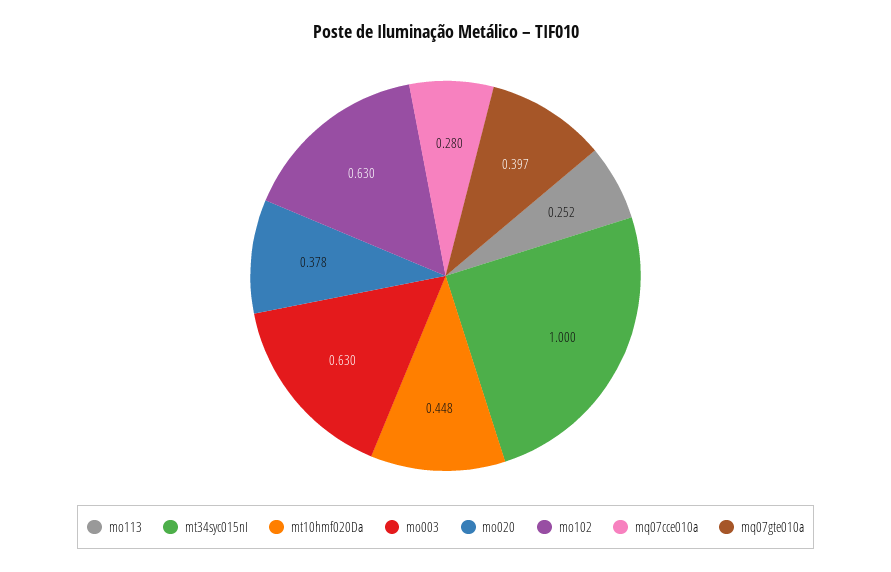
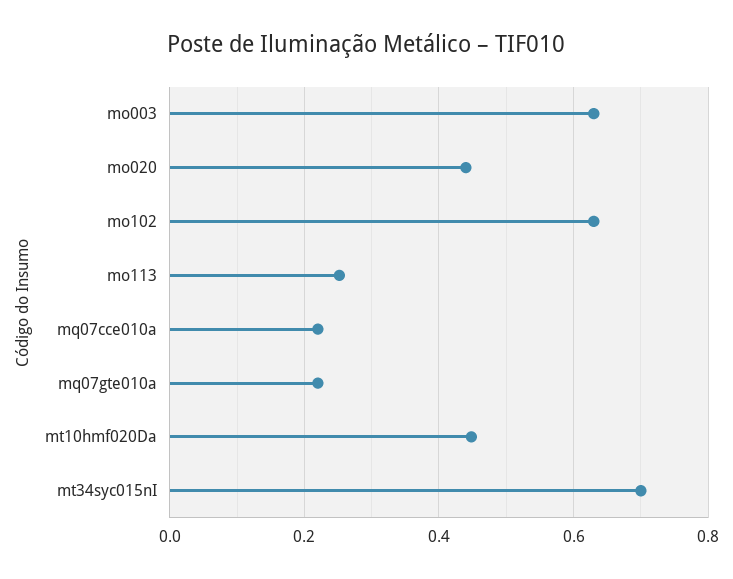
mt34syc015nI: 1 -> 0.7
mo020: 0.378 -> 0.44
mq07cce010a: 0.28 -> 0.22
mq07gte010a: 0.397 -> 0.22

